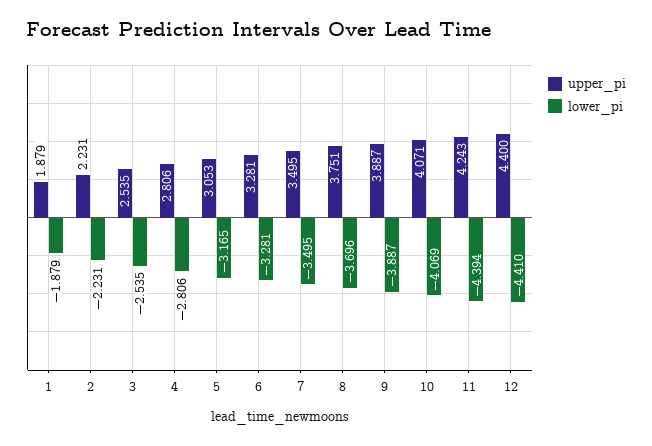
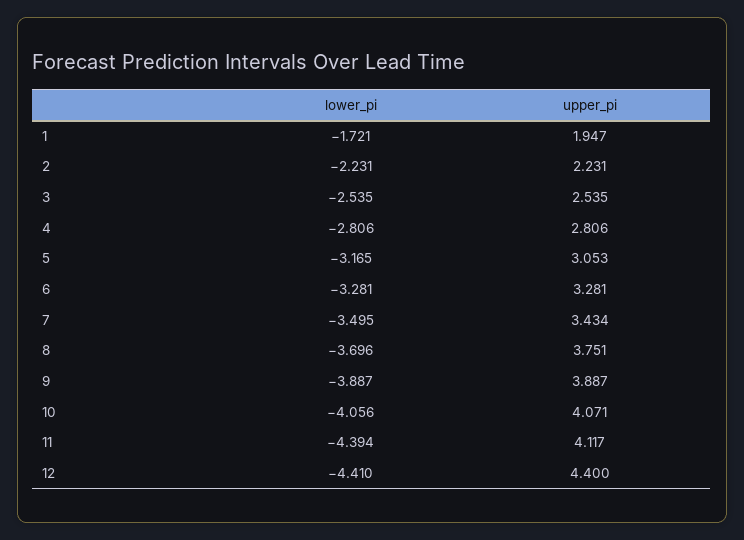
upper_pi, 1: 1.879 -> 1.947
lower_pi, 1: -1.879 -> -1.721
upper_pi, 7: 3.495 -> 3.434
lower_pi, 10: -4.069 -> -4.056
upper_pi, 11: 4.243 -> 4.117

